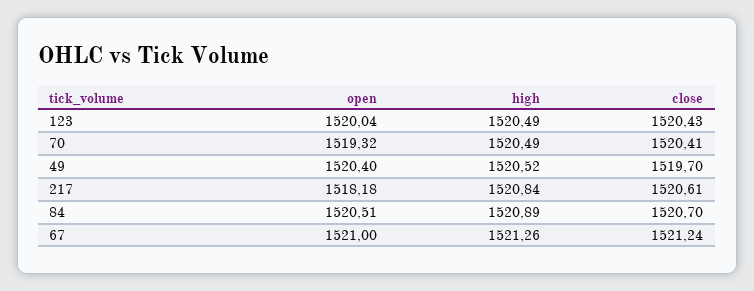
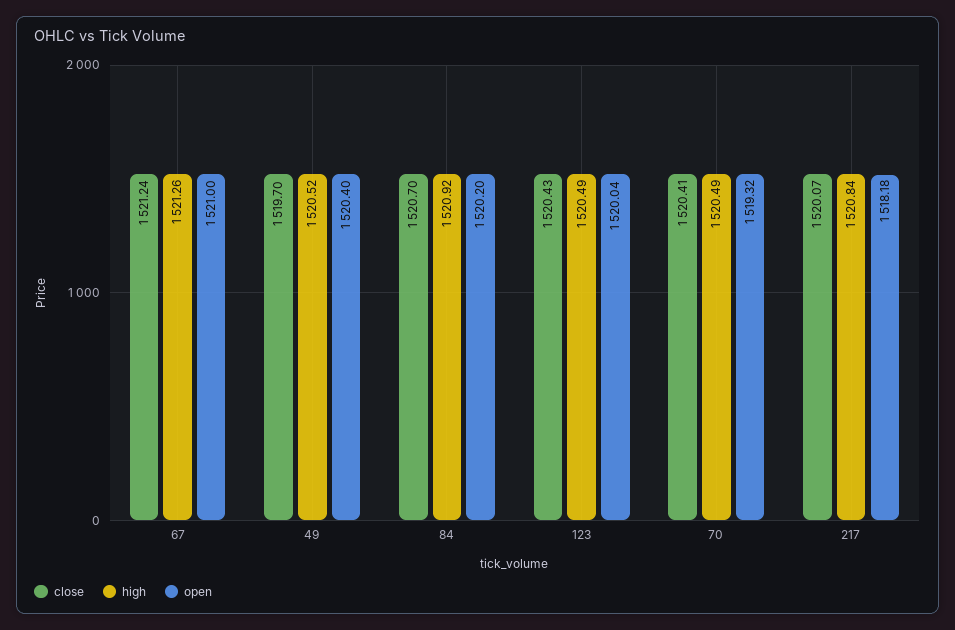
close, 217: 1520.61 -> 1520.07
open, 84: 1520.51 -> 1520.2
high, 84: 1520.89 -> 1520.92

